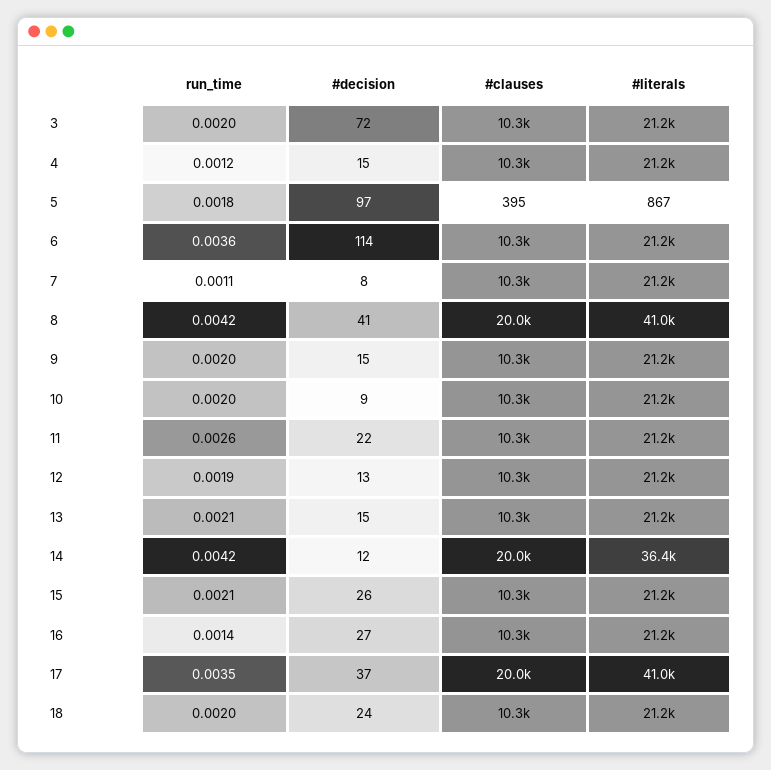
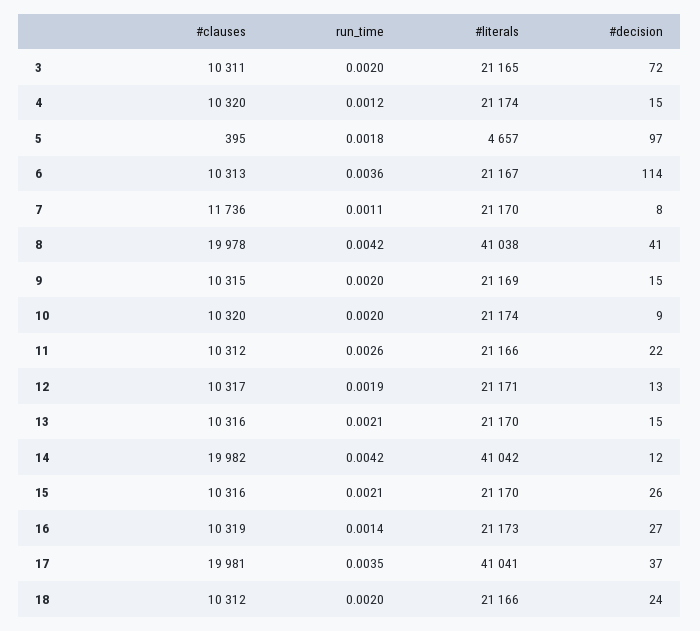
#literals, 5: 867 -> 4657
#clauses, 7: 10300 -> 11736
#literals, 14: 36400 -> 41042

